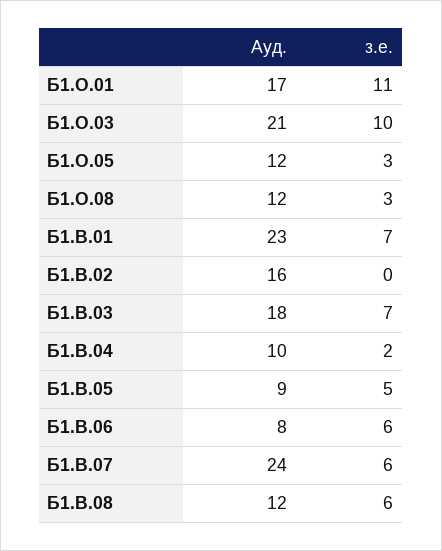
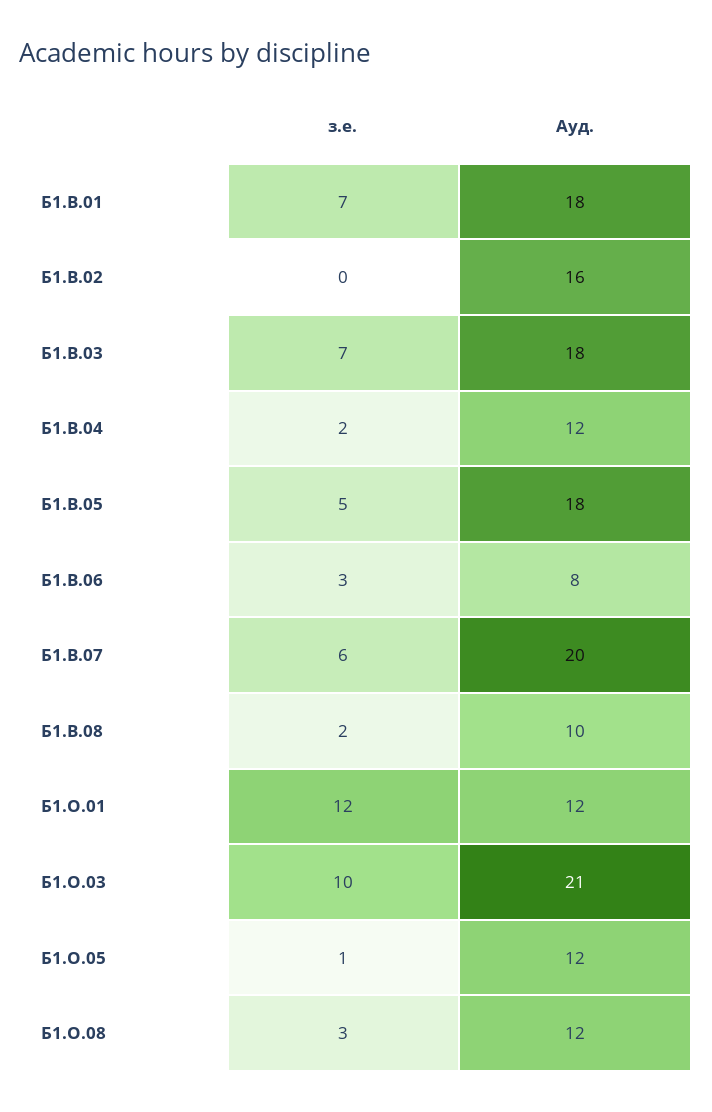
Ауд., Б1.О.01: 17 -> 12
з.е., Б1.О.01: 11 -> 12
з.е., Б1.О.05: 3 -> 1
Ауд., Б1.В.01: 23 -> 18
Ауд., Б1.В.04: 10 -> 12
Ауд., Б1.В.05: 9 -> 18
з.е., Б1.В.06: 6 -> 3
Ауд., Б1.В.07: 24 -> 20
Ауд., Б1.В.08: 12 -> 10
з.е., Б1.В.08: 6 -> 2

